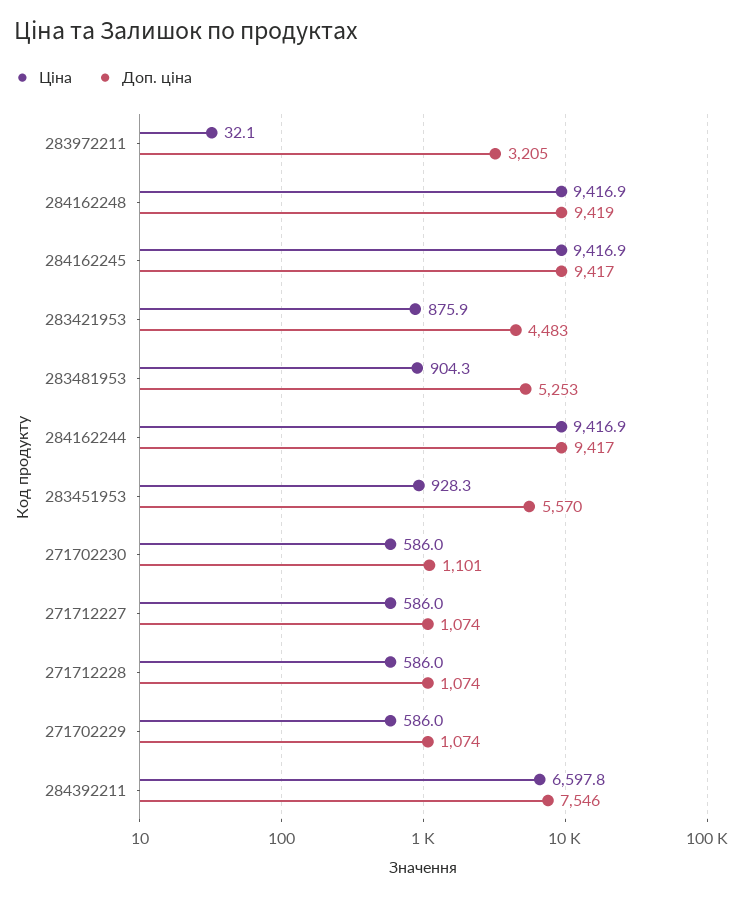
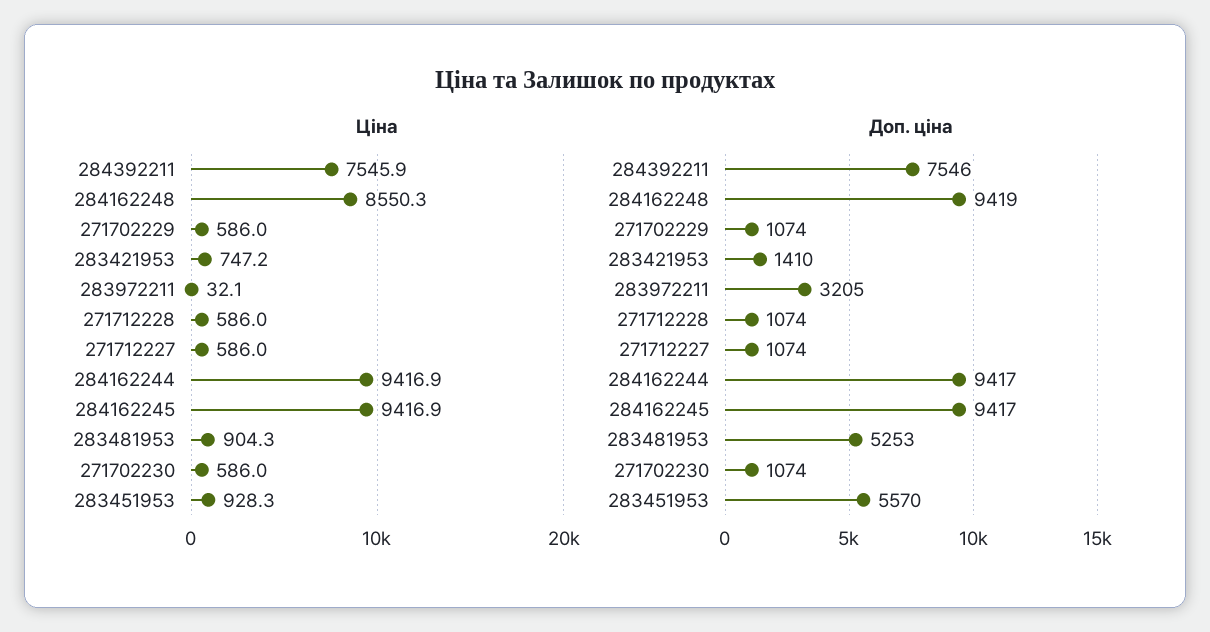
Ціна, 284162248: 9416.9 -> 8550.3
Ціна, 283421953: 875.9 -> 747.2
Доп. ціна, 283421953: 4483 -> 1410
Доп. ціна, 271702230: 1101 -> 1074
Ціна, 284392211: 6597.8 -> 7545.9

